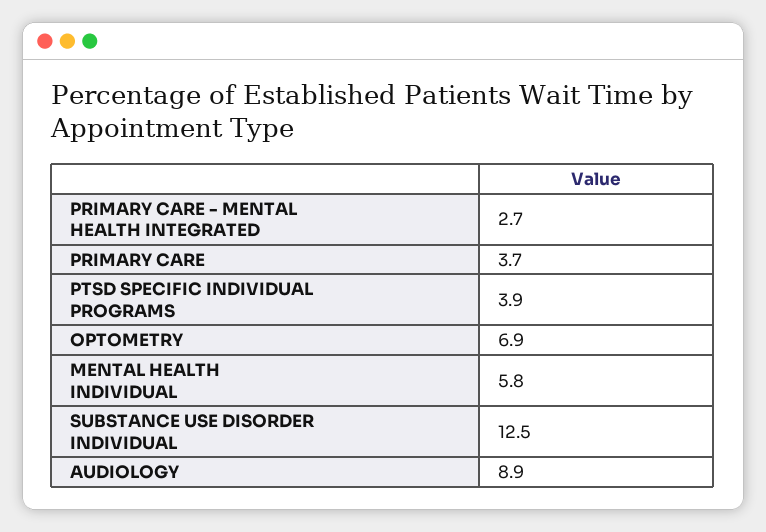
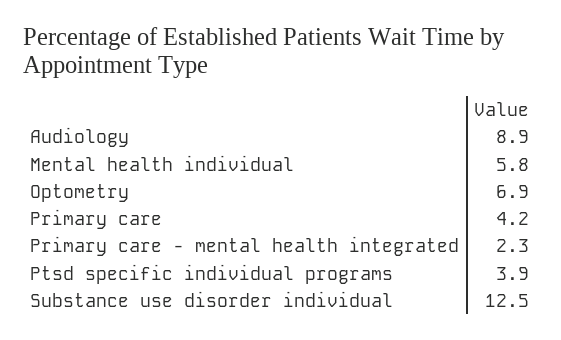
PRIMARY CARE - MENTAL HEALTH INTEGRATED: 2.7 -> 2.3
PRIMARY CARE: 3.7 -> 4.2

